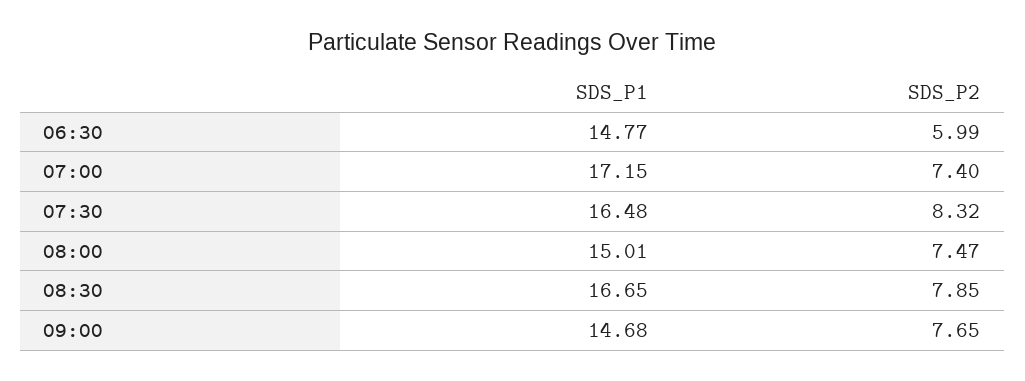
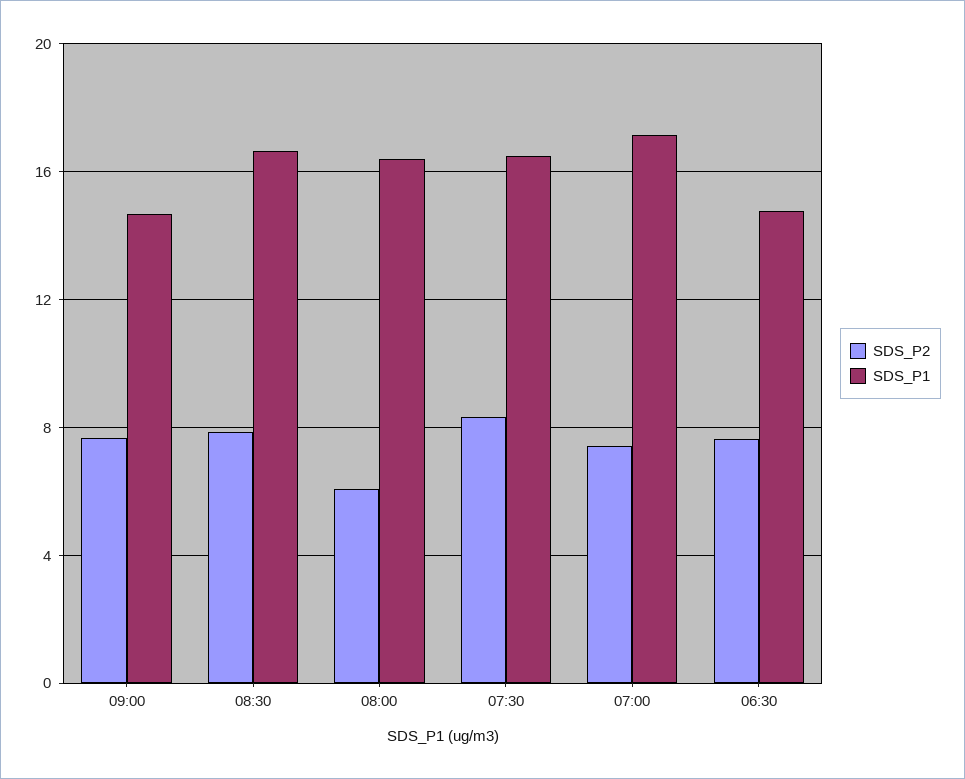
SDS_P2, 06:30: 5.99 -> 7.5
SDS_P1, 08:00: 15.01 -> 16.5
SDS_P2, 08:00: 7.47 -> 6

